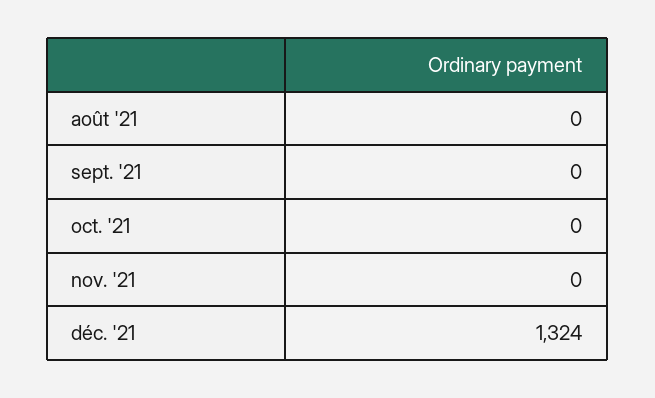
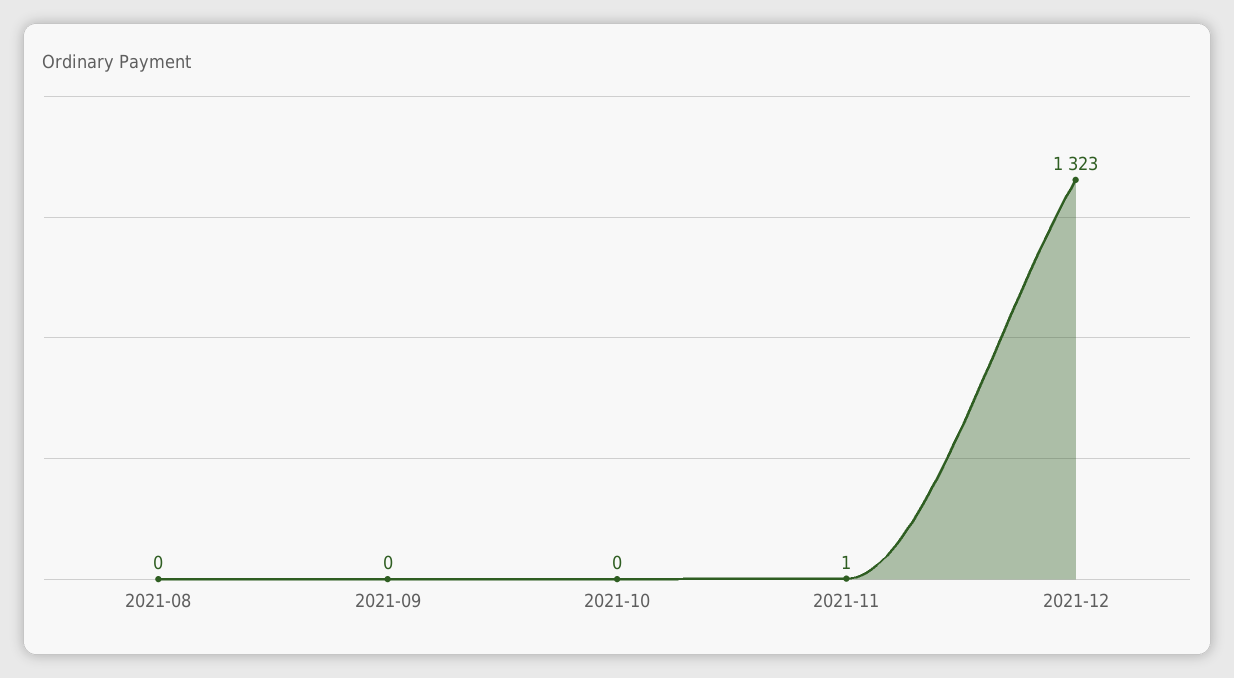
nov. '21: 0 -> 1
déc. '21: 1324 -> 1323

